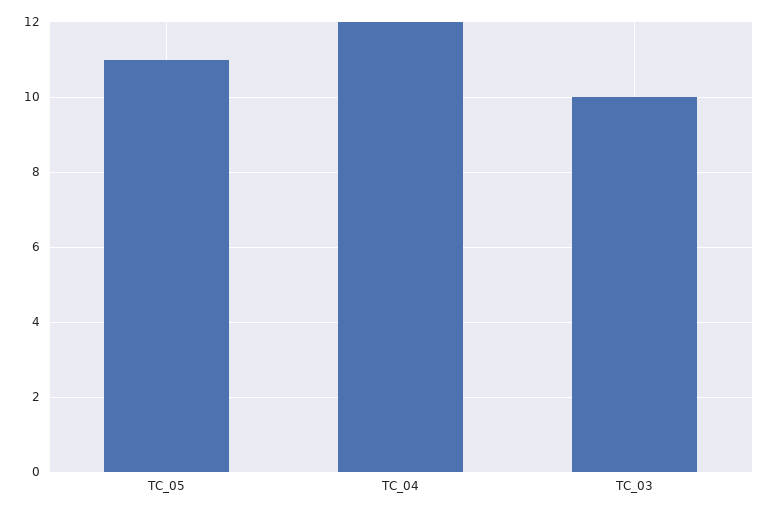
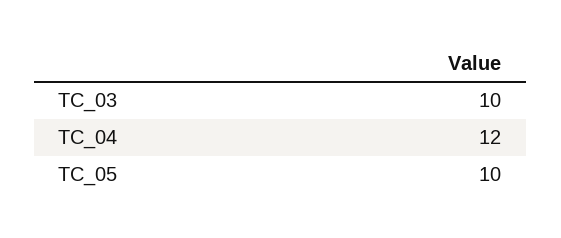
TC_05: 11 -> 10

